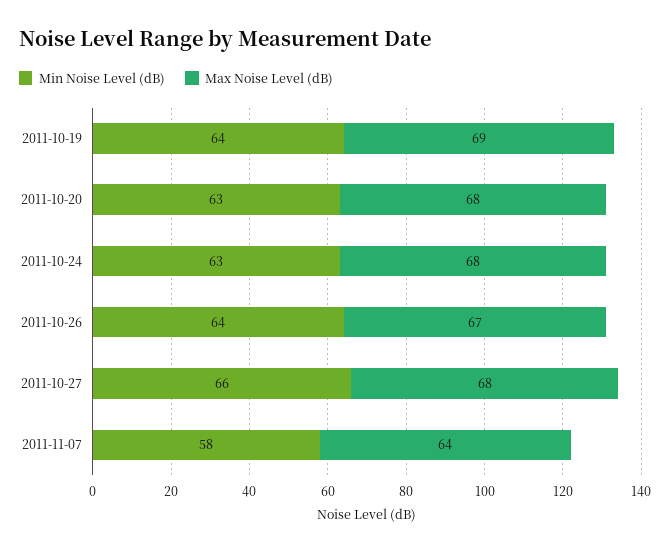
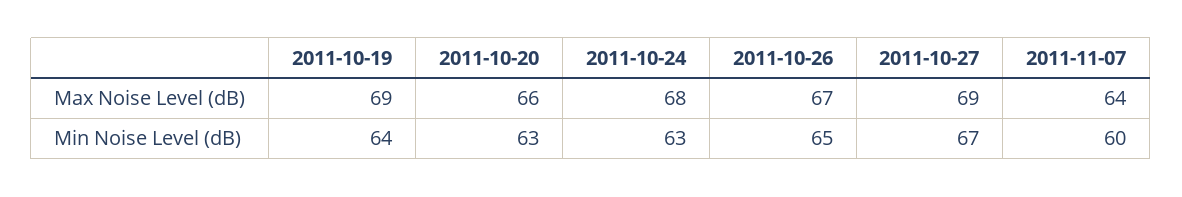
Max Noise Level (dB), 2011-10-20: 68 -> 66
Min Noise Level (dB), 2011-10-26: 64 -> 65
Min Noise Level (dB), 2011-10-27: 66 -> 67
Max Noise Level (dB), 2011-10-27: 68 -> 69
Min Noise Level (dB), 2011-11-07: 58 -> 60

